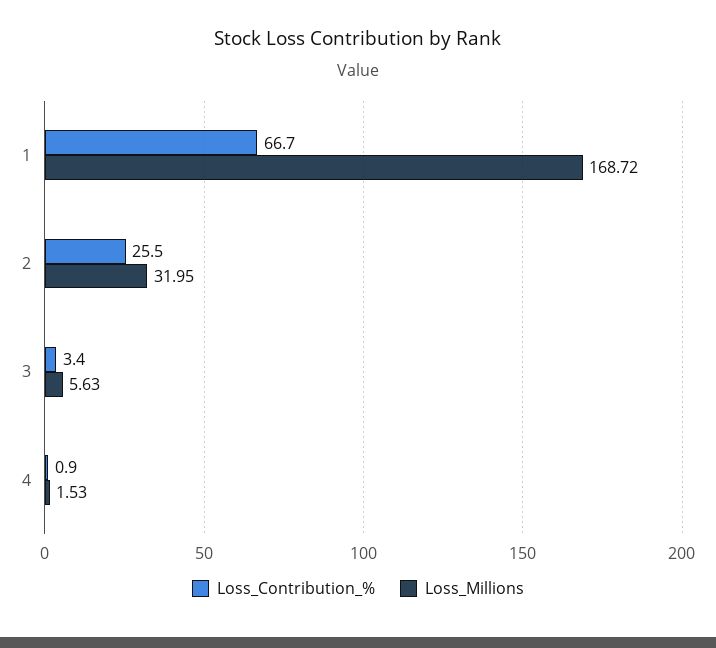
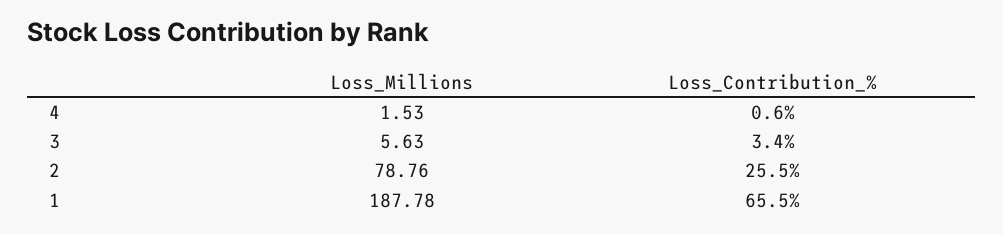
Loss_Contribution_%, 1: 66.7 -> 65.5
Loss_Millions, 1: 168.72 -> 187.78
Loss_Millions, 2: 31.95 -> 78.76
Loss_Contribution_%, 4: 0.9 -> 0.6

